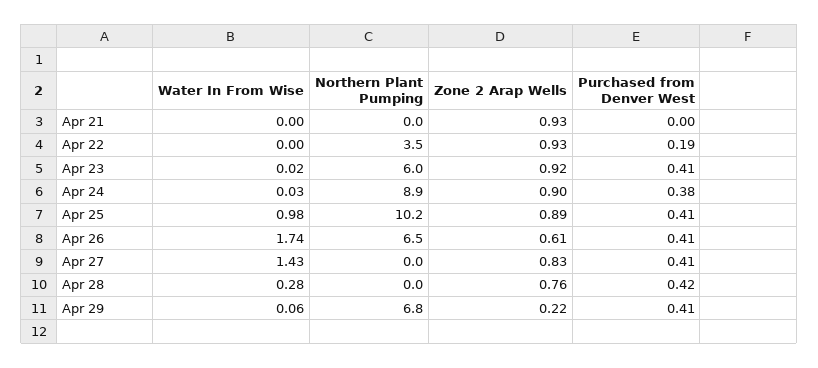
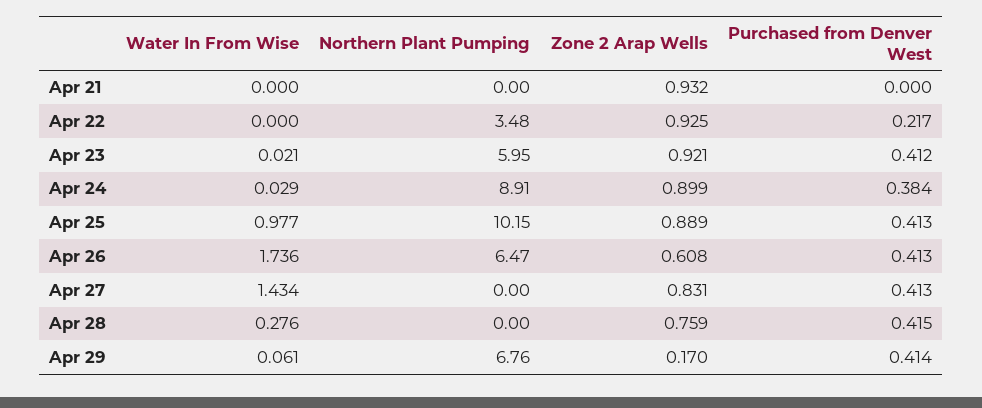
Purchased from Denver West, Apr 22: 0.19 -> 0.217
Zone 2 Arap Wells, Apr 29: 0.22 -> 0.17

